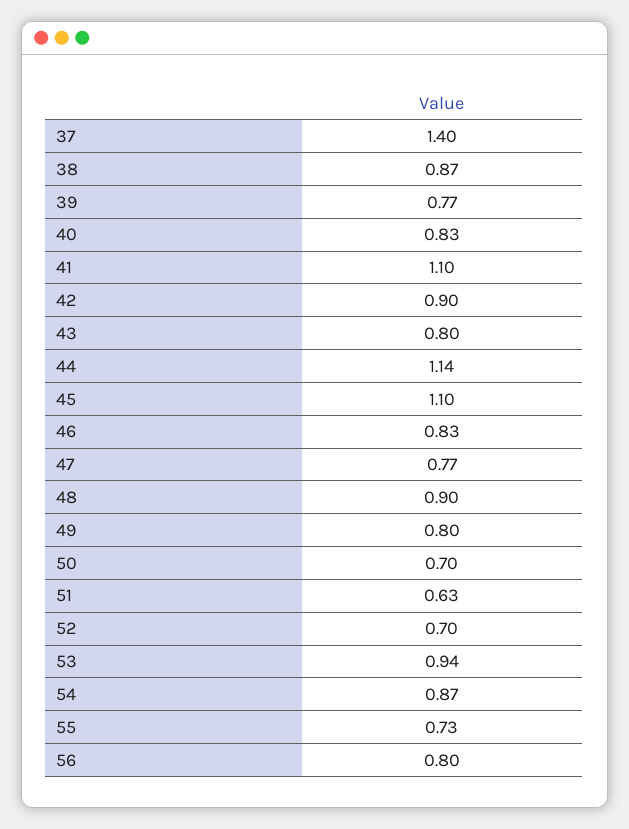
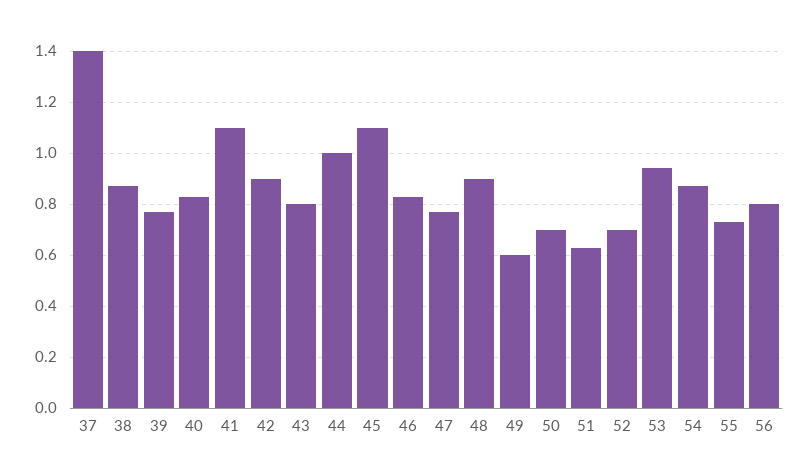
44: 1.14 -> 1
49: 0.8 -> 0.6

